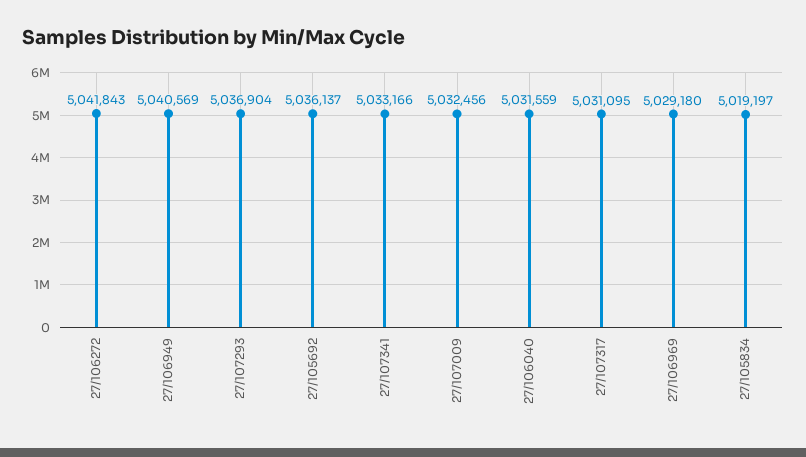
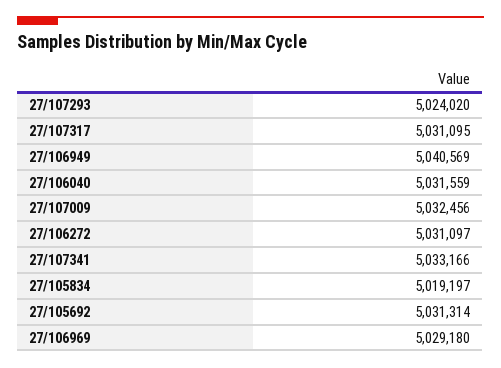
27/106272: 5041843 -> 5031097
27/107293: 5036904 -> 5024020
27/105692: 5036137 -> 5031314

